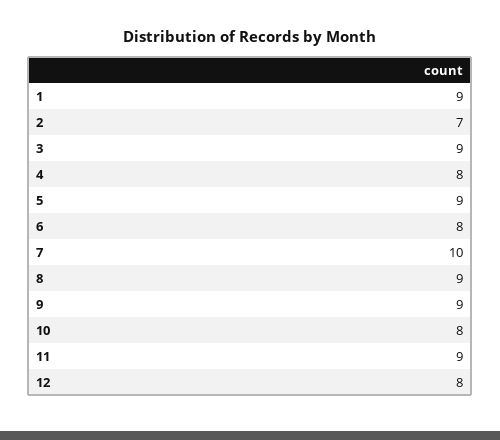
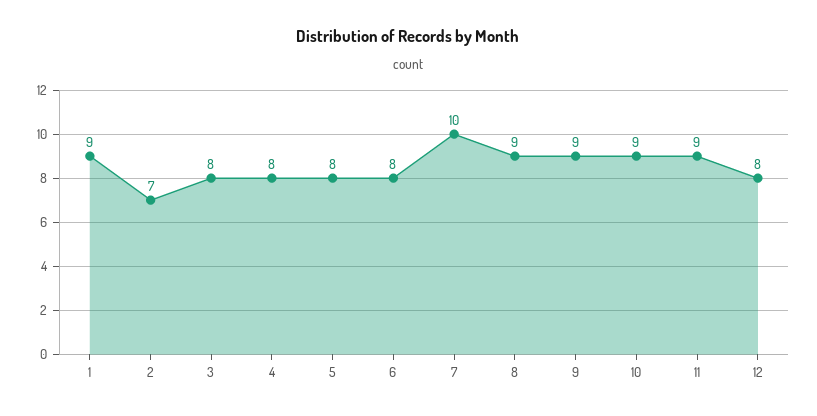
3: 9 -> 8
5: 9 -> 8
10: 8 -> 9

